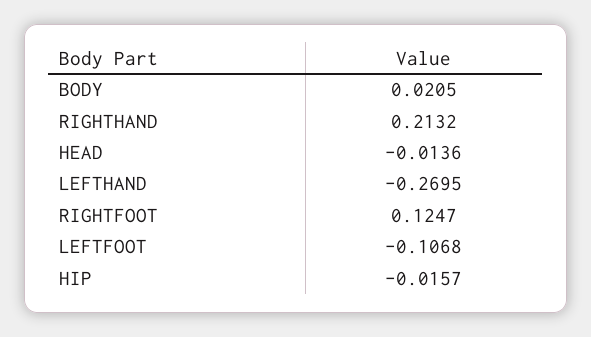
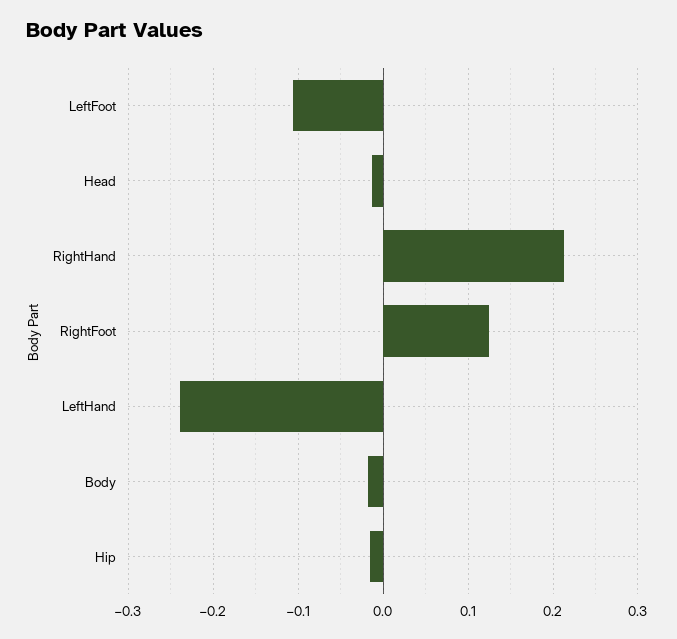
BODY: 0.0205 -> -0.02
LEFTHAND: -0.2695 -> -0.24

